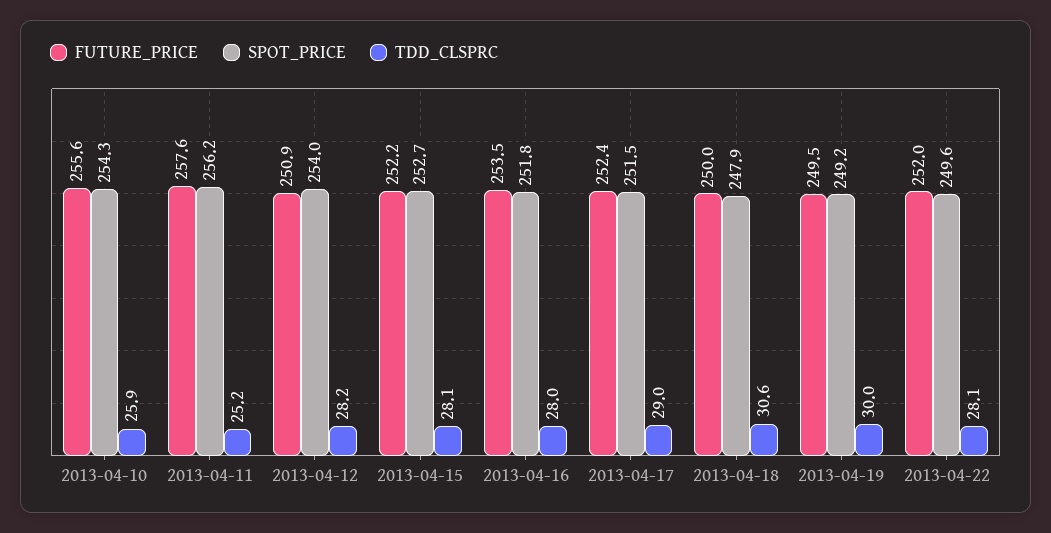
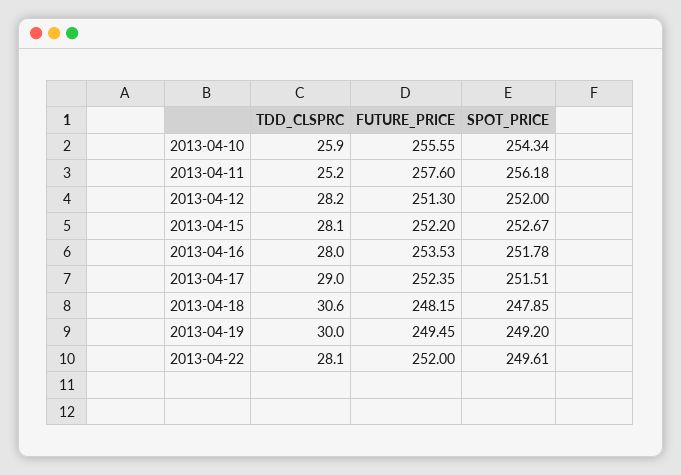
FUTURE_PRICE, 2013-04-12: 250.9 -> 251.3
SPOT_PRICE, 2013-04-12: 254 -> 252
FUTURE_PRICE, 2013-04-18: 250 -> 248.15

